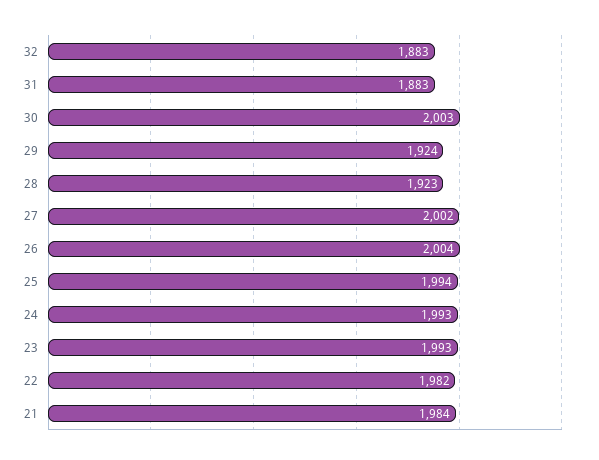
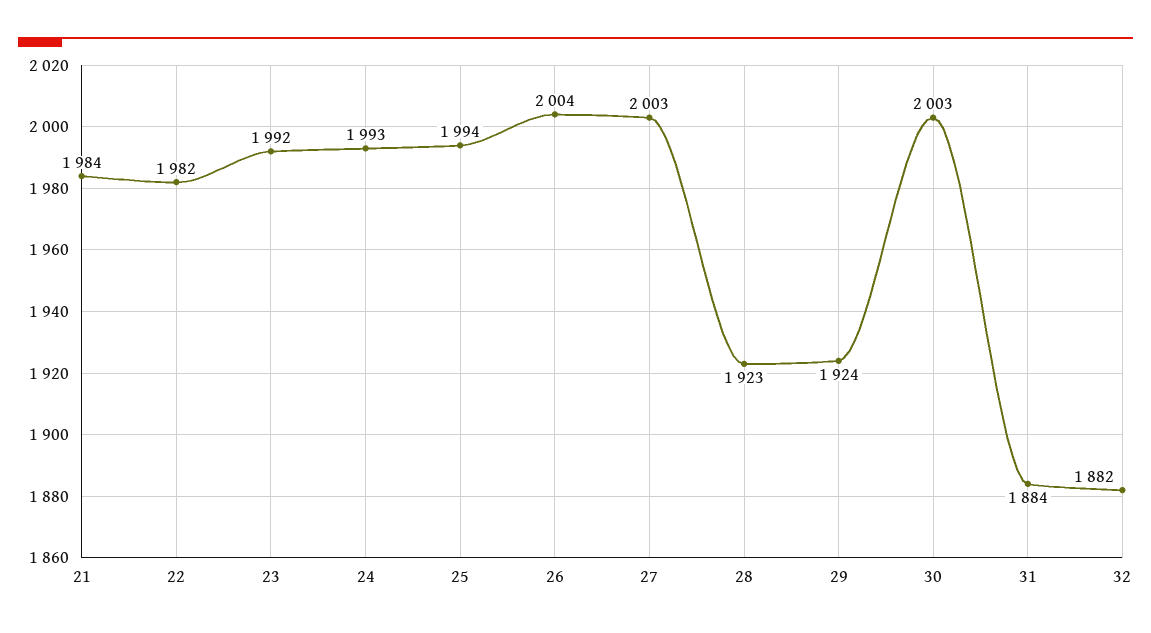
32: 1883 -> 1882
31: 1883 -> 1884
27: 2002 -> 2003
23: 1993 -> 1992

